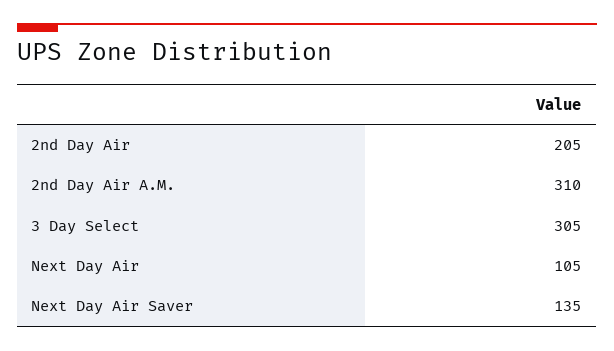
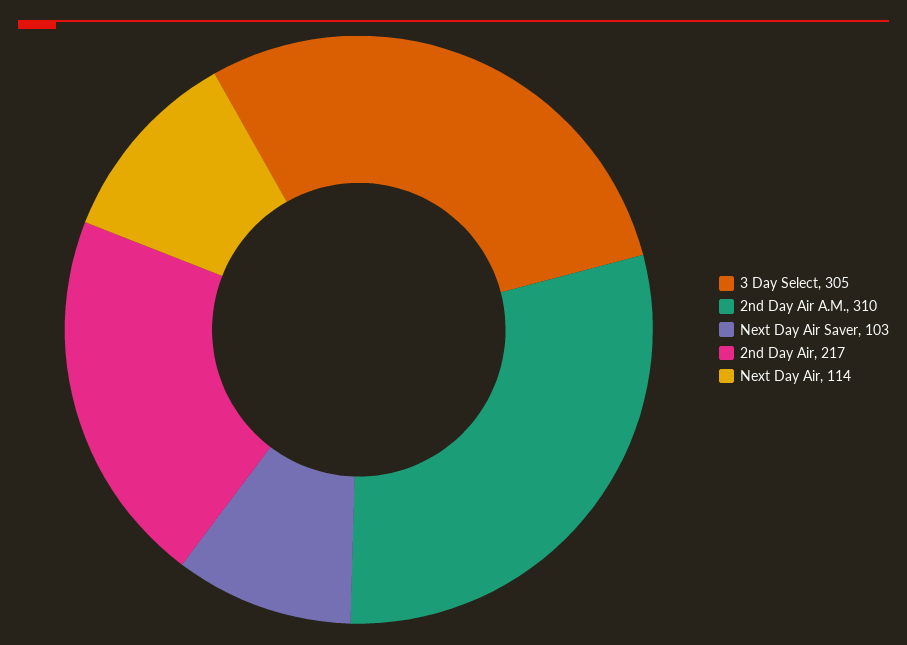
2nd Day Air: 205 -> 217
Next Day Air: 105 -> 114
Next Day Air Saver: 135 -> 103

